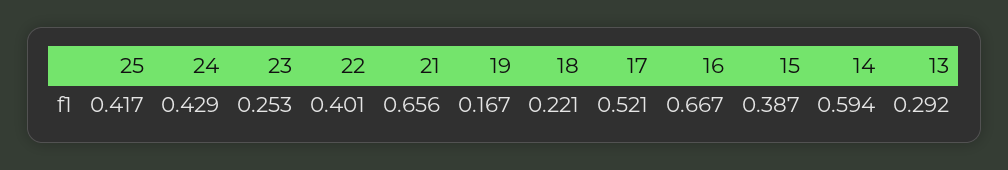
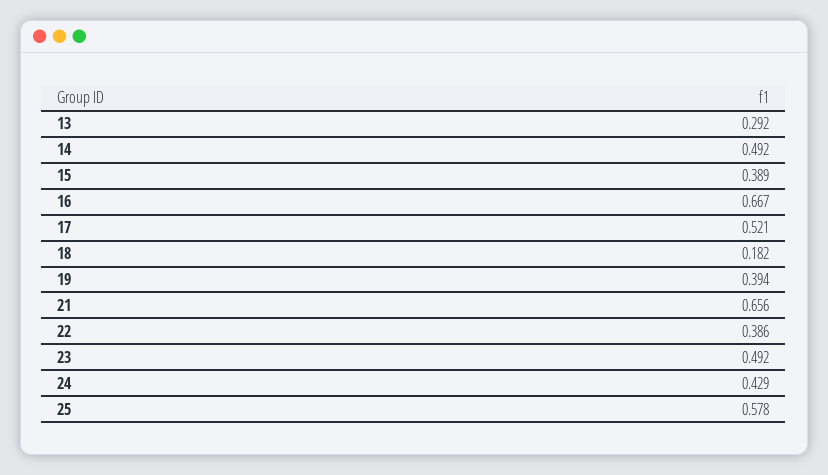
25: 0.417 -> 0.578
23: 0.253 -> 0.492
22: 0.401 -> 0.386
19: 0.167 -> 0.394
18: 0.221 -> 0.182
15: 0.387 -> 0.389
14: 0.594 -> 0.492

